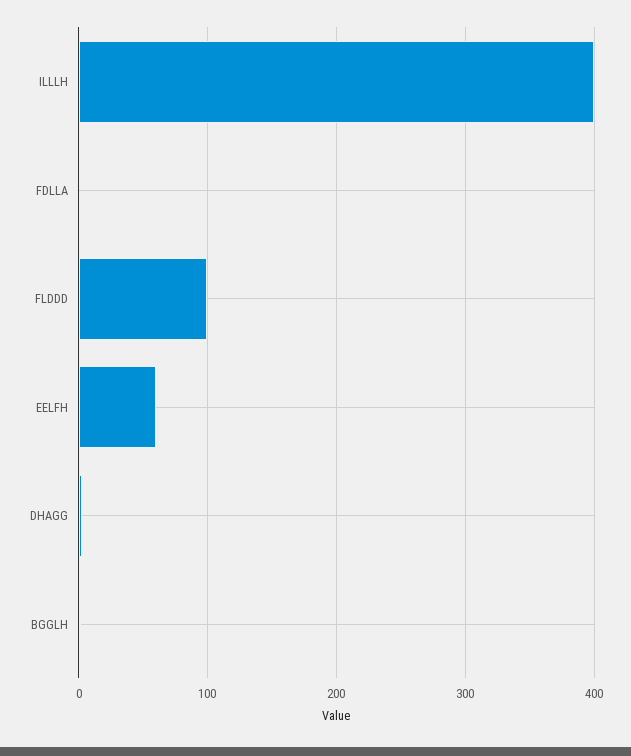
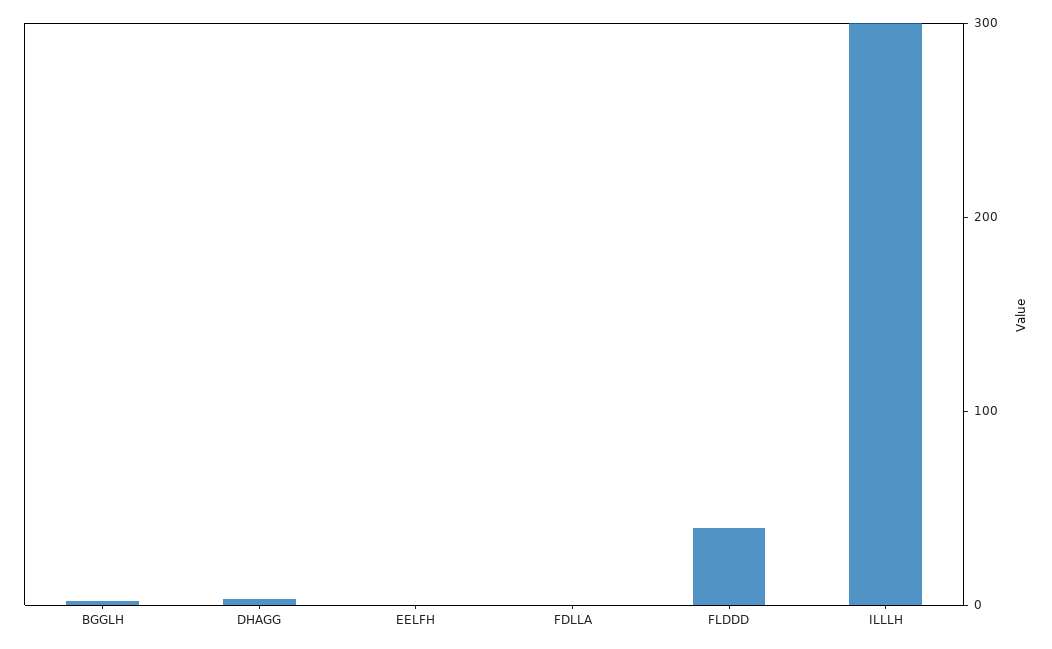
ILLLH: 400 -> 300
FLDDD: 100 -> 40
EELFH: 60 -> 0

